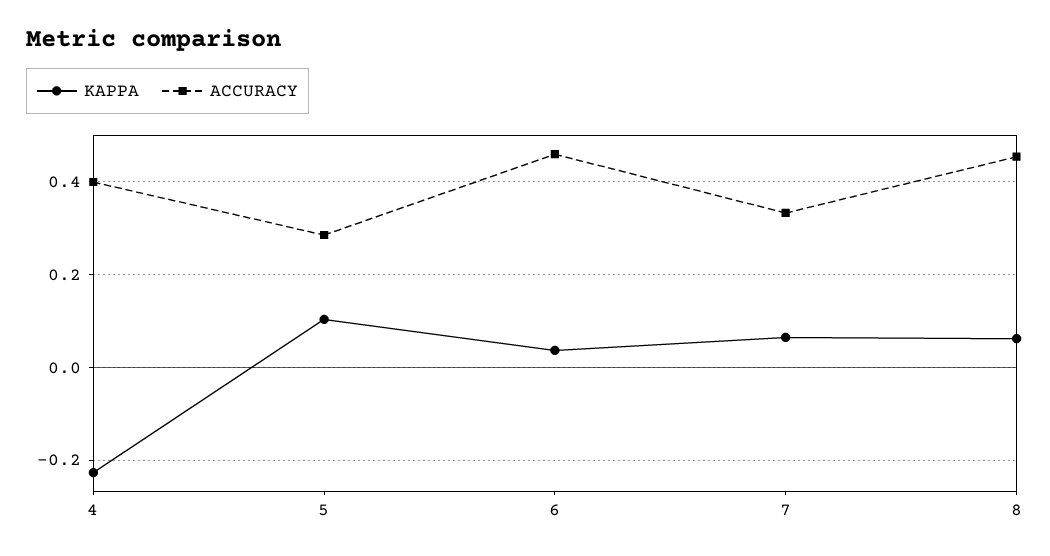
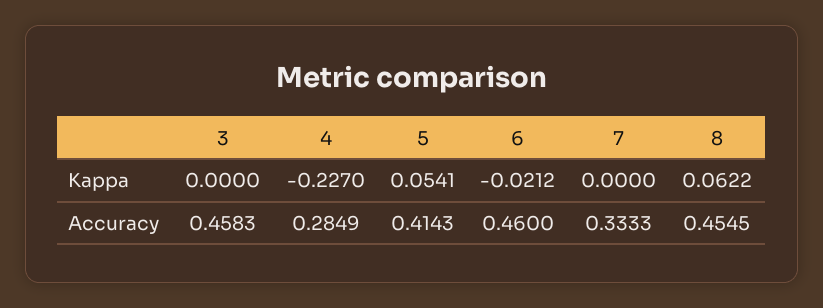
ACCURACY, 4: 0.4 -> 0.2849
KAPPA, 5: 0.1 -> 0.0541
ACCURACY, 5: 0.28 -> 0.4143
KAPPA, 6: 0.04 -> -0.0212
KAPPA, 7: 0.06 -> 0
KAPPA, 3: none -> 0
ACCURACY, 3: none -> 0.4583

